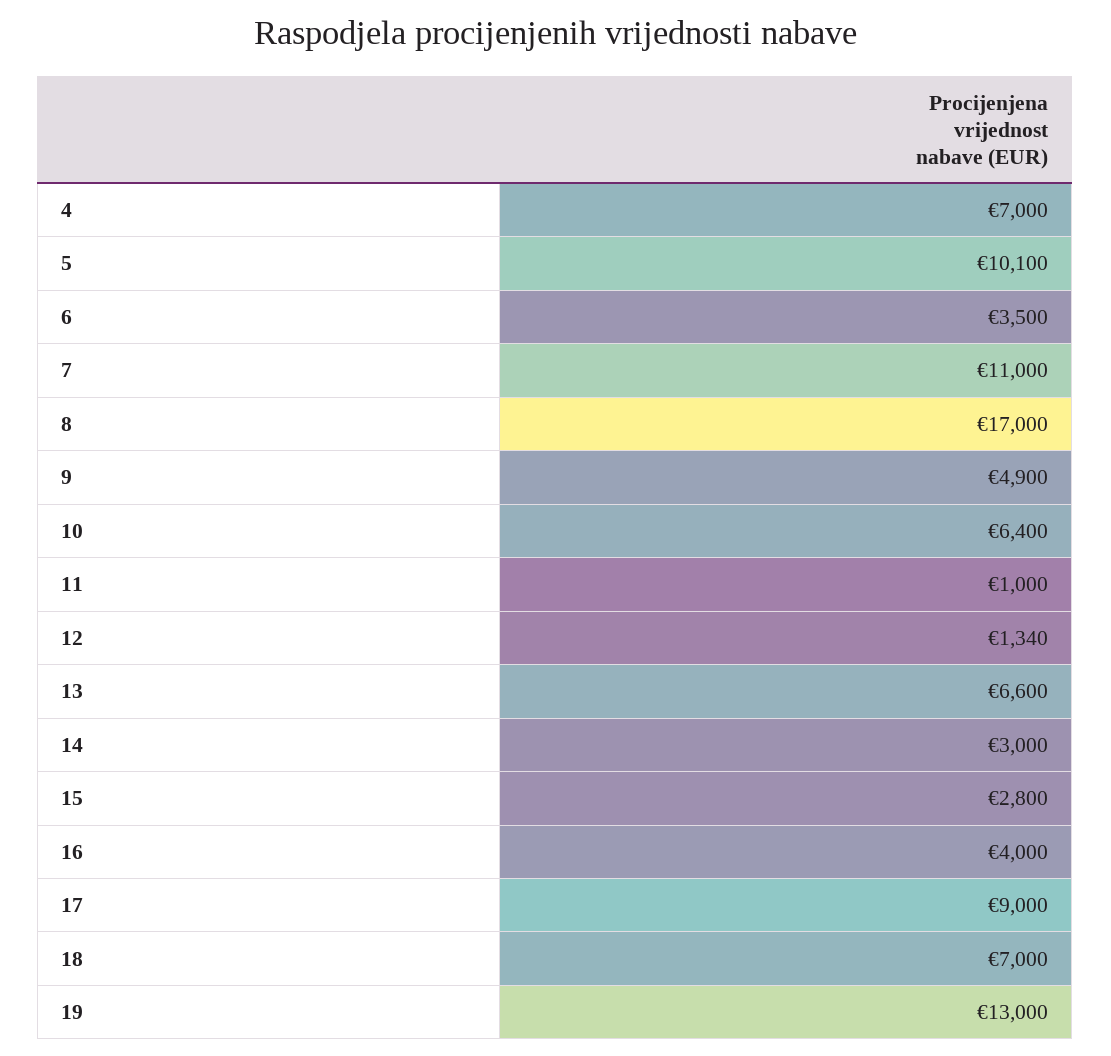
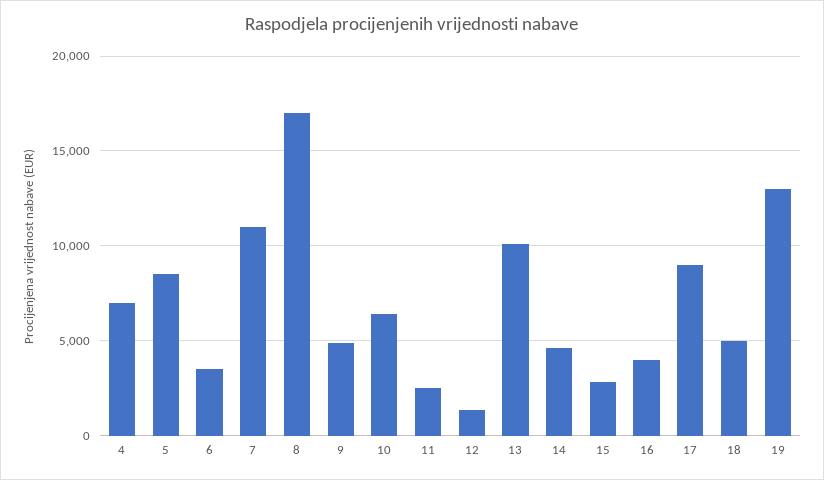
5: 10100 -> 8500
11: 1000 -> 2500
13: 6600 -> 10000
14: 3000 -> 4500
18: 7000 -> 5000

